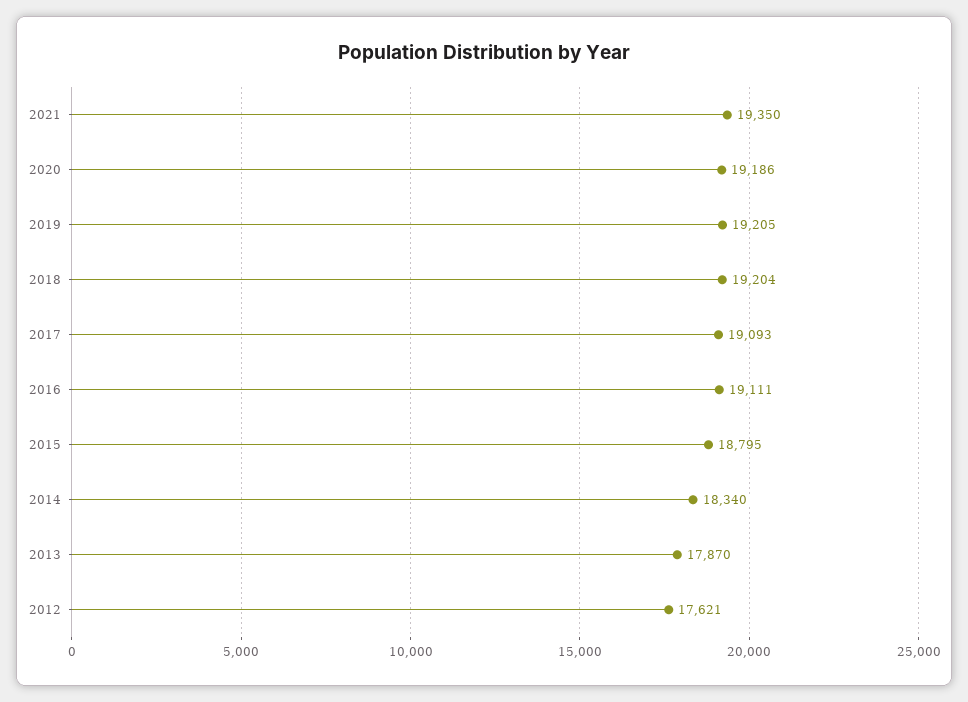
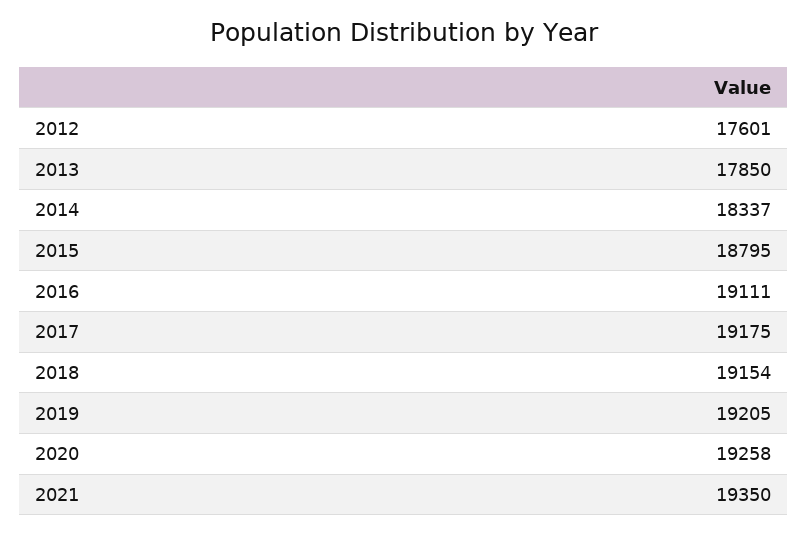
2020: 19186 -> 19258
2018: 19204 -> 19154
2017: 19093 -> 19175
2014: 18340 -> 18337
2013: 17870 -> 17850
2012: 17621 -> 17601

